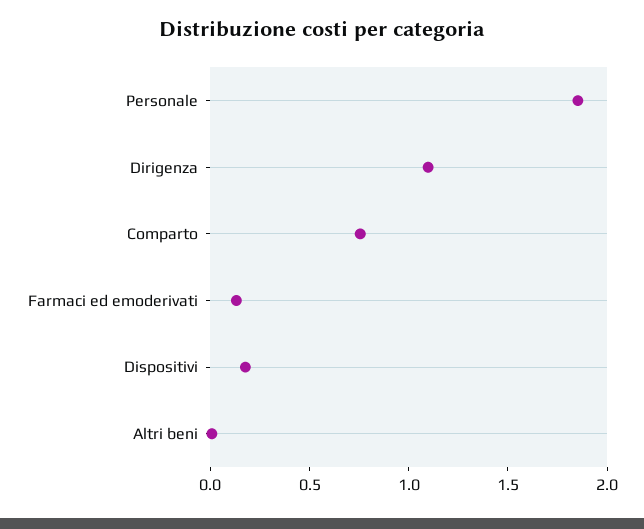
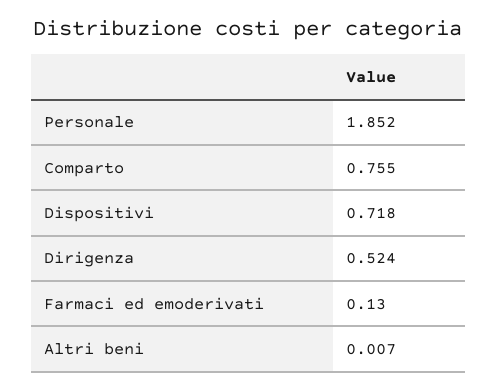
Dirigenza: 1.1 -> 0.524
Dispositivi: 0.2 -> 0.718

